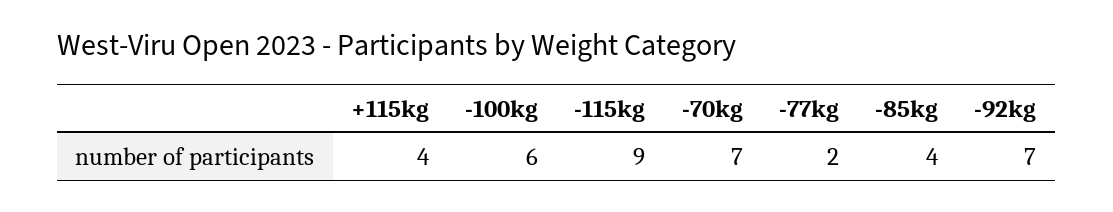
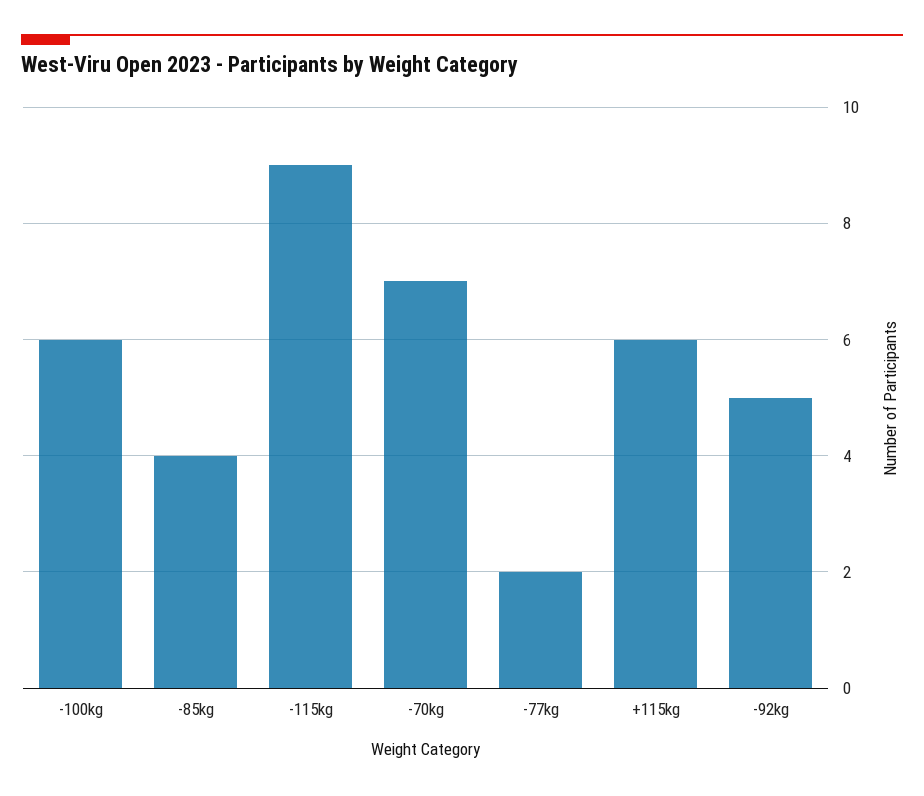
+115kg: 4 -> 6
-92kg: 7 -> 5

